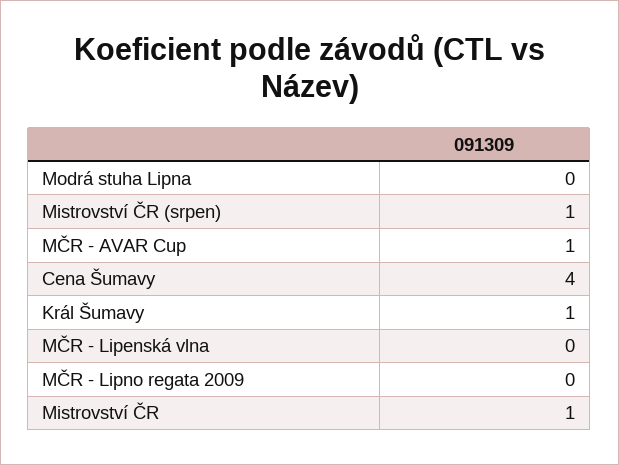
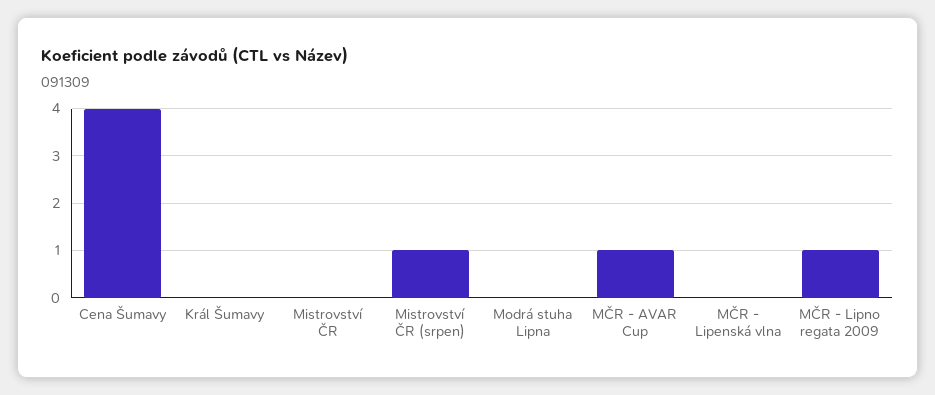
Král Šumavy: 1 -> 0
MČR - Lipno regata 2009: 0 -> 1
Mistrovství ČR: 1 -> 0

